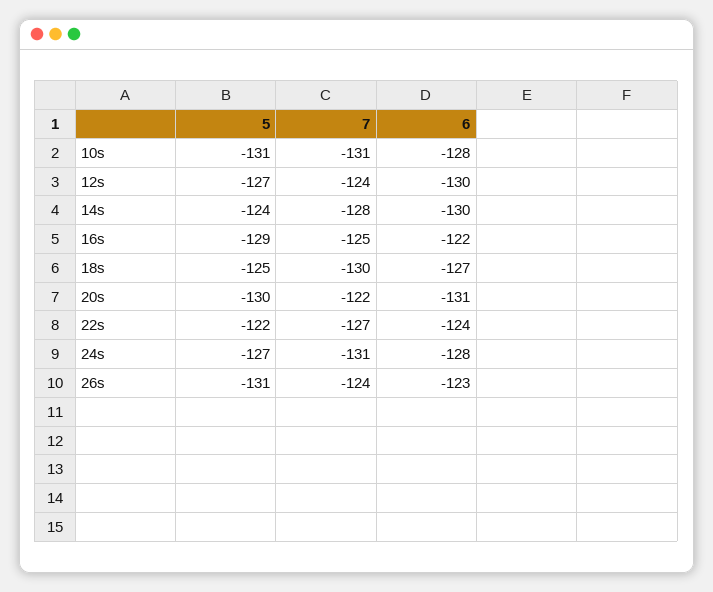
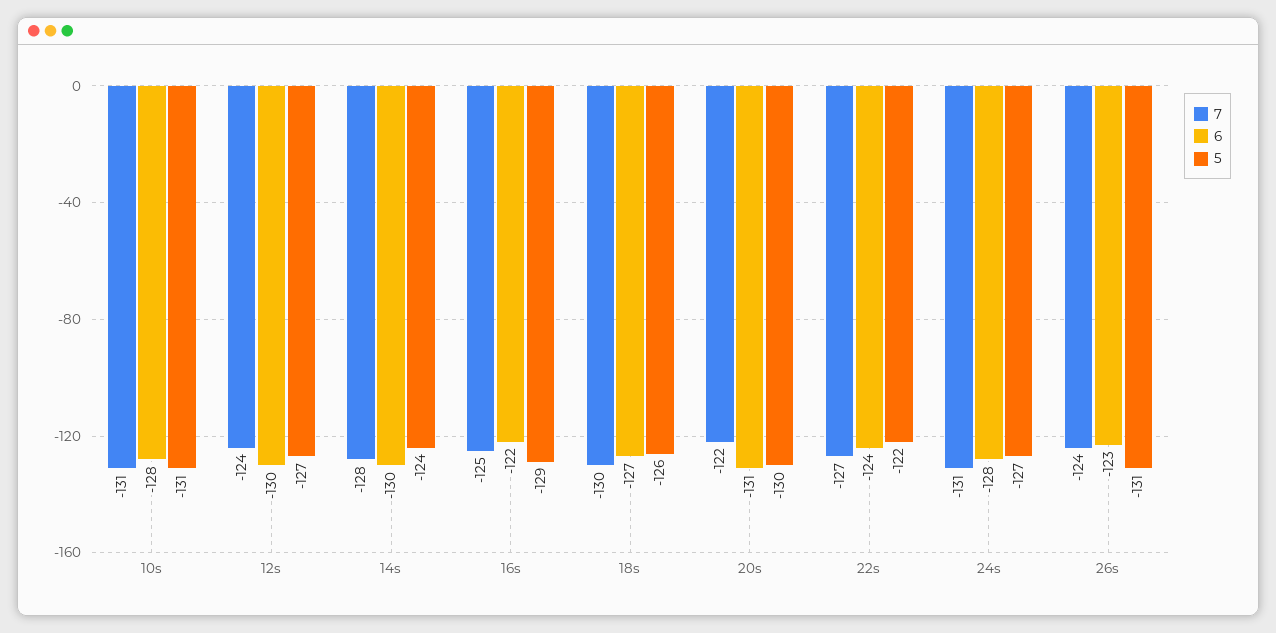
5, 18s: -125 -> -126

